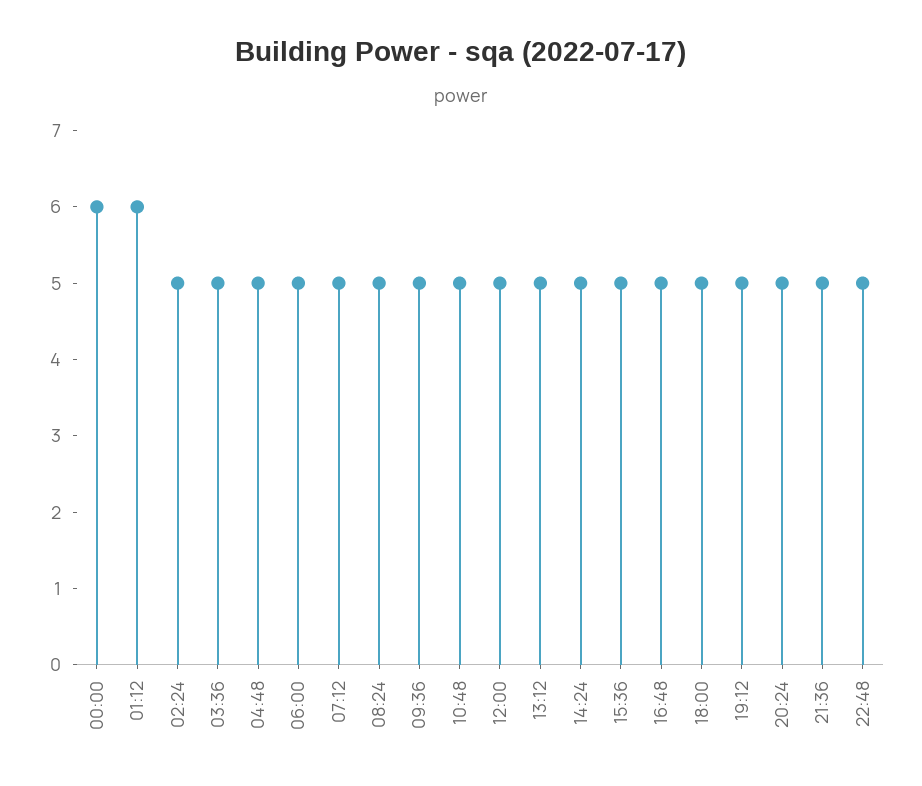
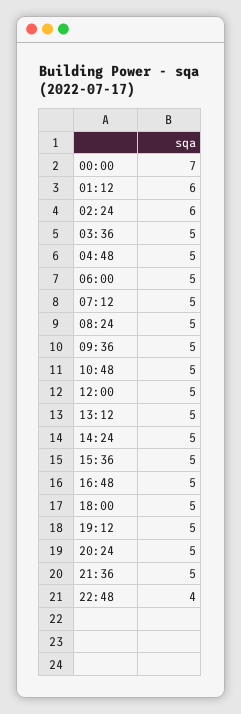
00:00: 6 -> 7
02:24: 5 -> 6
22:48: 5 -> 4

